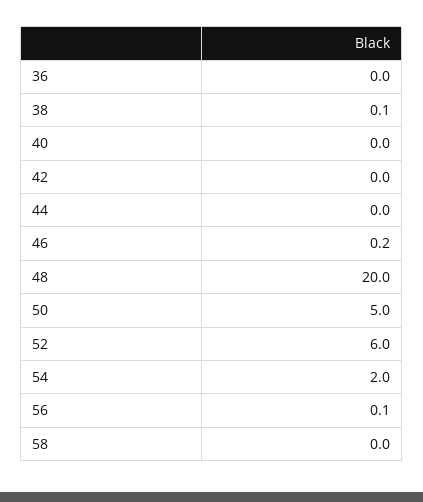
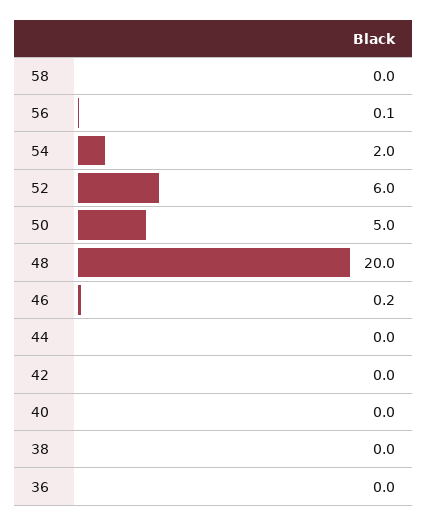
38: 0.1 -> 0

